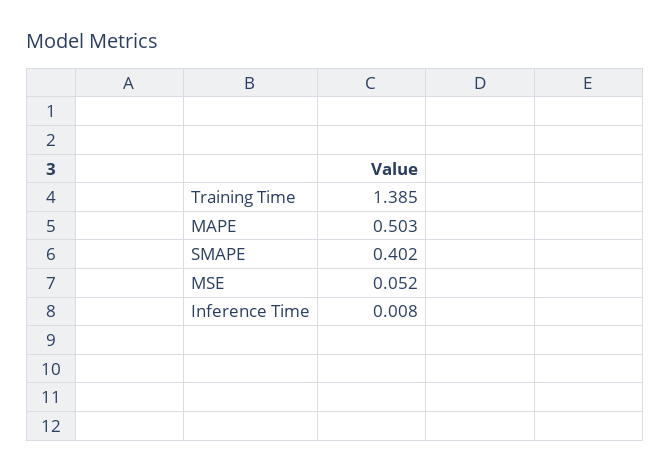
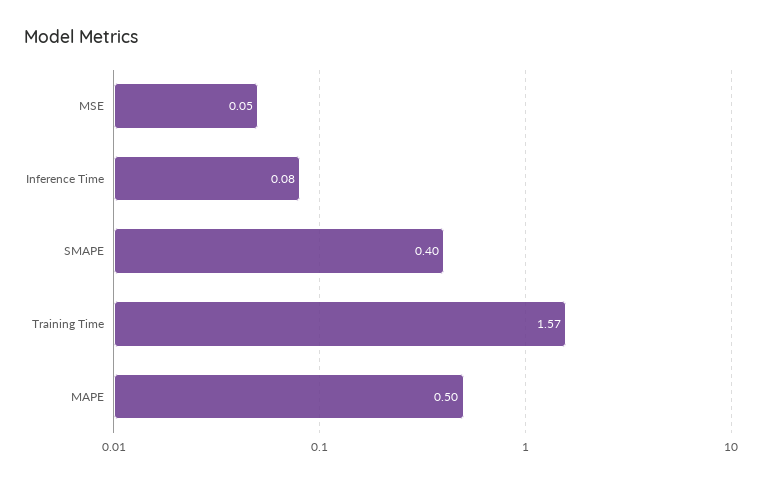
Training Time: 1.385 -> 1.57
Inference Time: 0.008 -> 0.08

